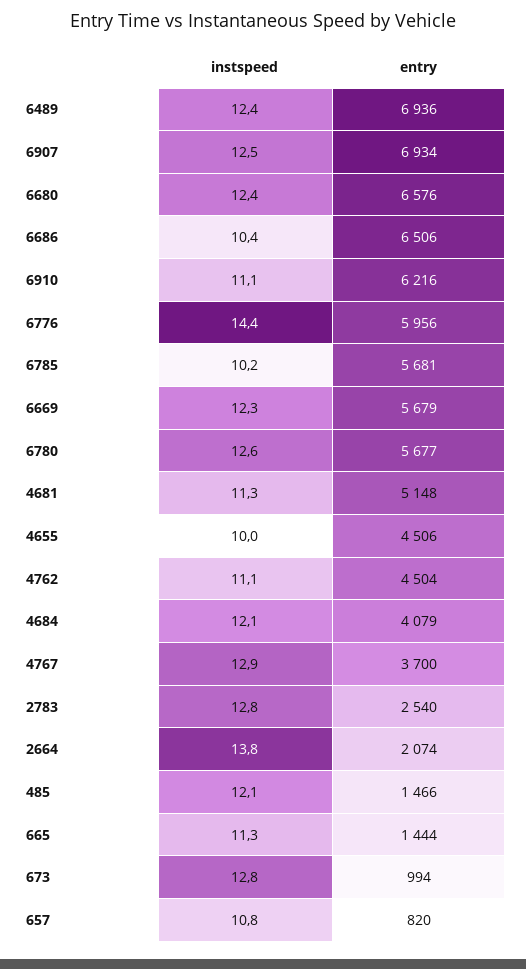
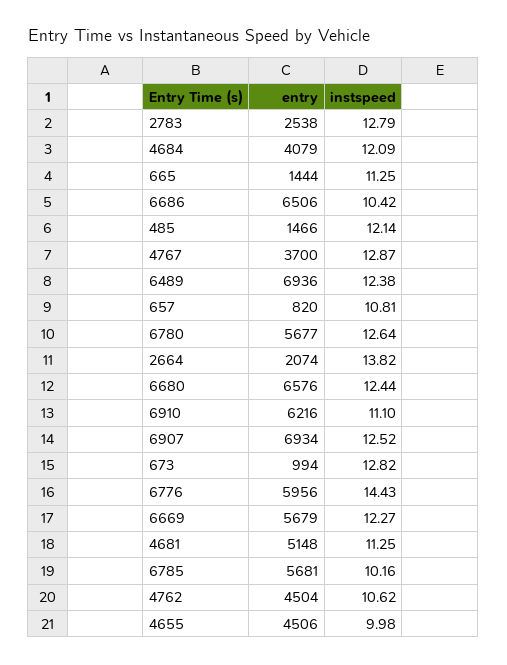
instspeed, 4762: 11.1 -> 10.62
entry, 2783: 2540 -> 2538

